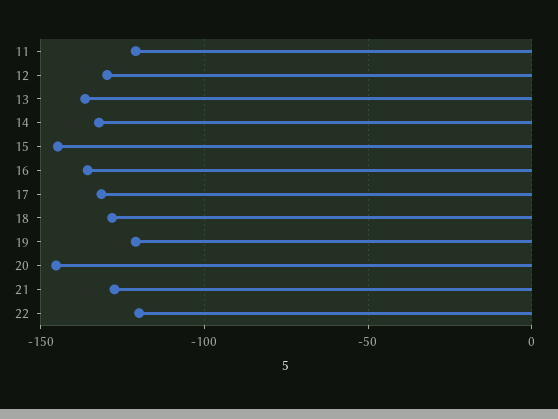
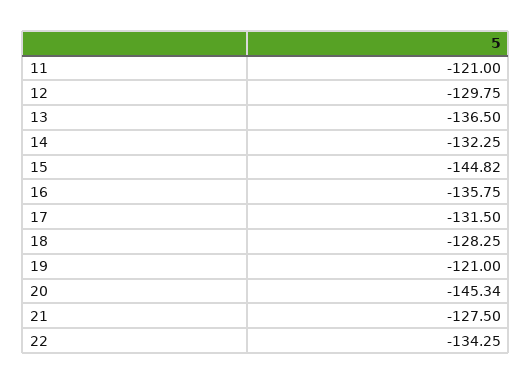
22: -120 -> -134.25

